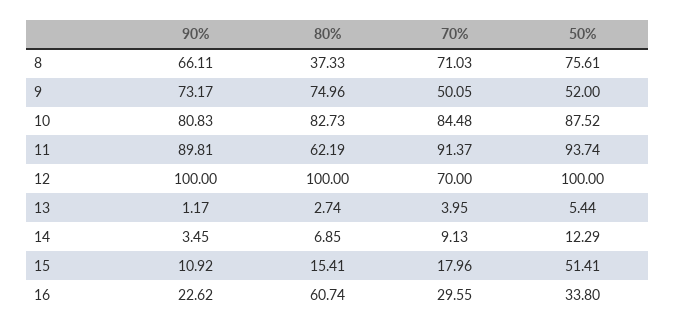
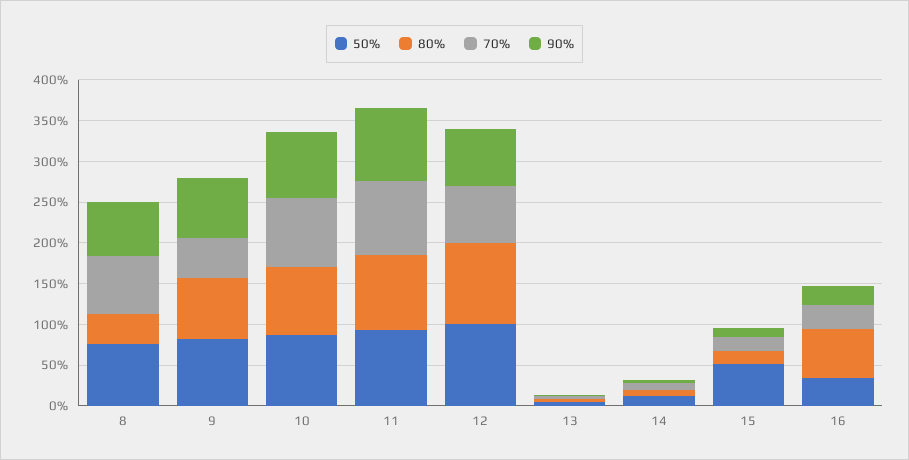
50%, 9: 52 -> 80
80%, 11: 62.19 -> 90
90%, 12: 100 -> 70

